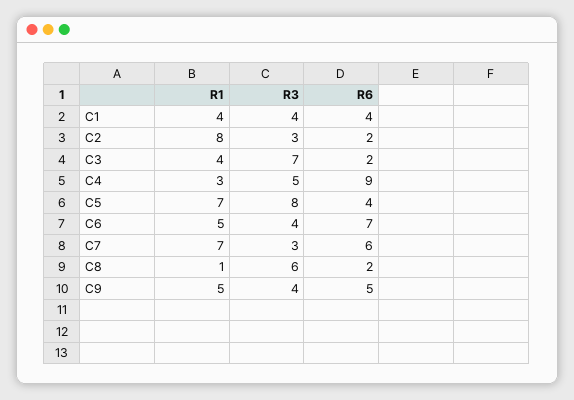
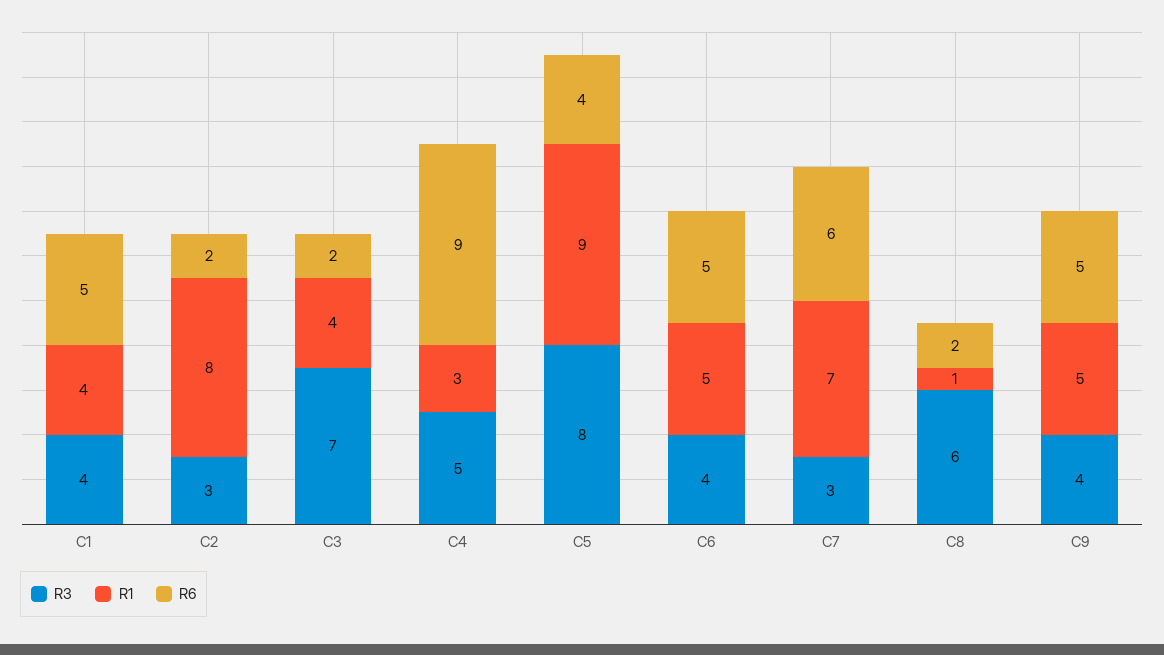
R6, C1: 4 -> 5
R1, C5: 7 -> 9
R6, C6: 7 -> 5

